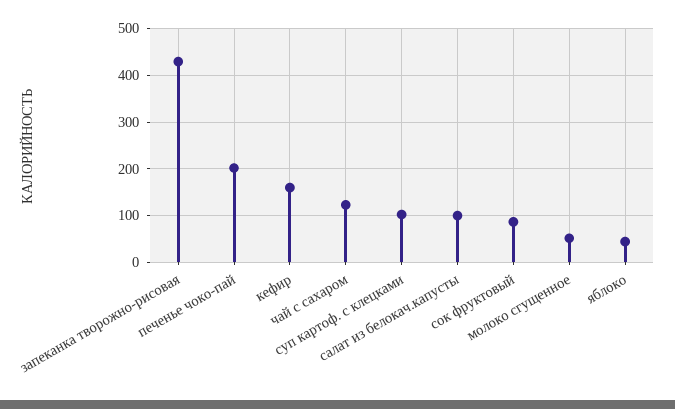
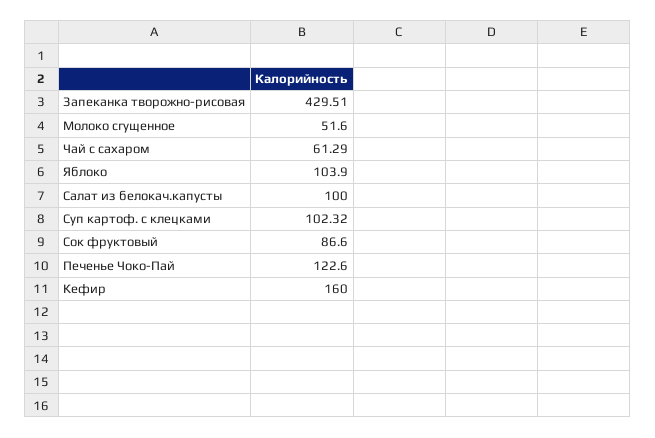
печенье чоко-пай: 200 -> 122.6
чай с сахаром: 120 -> 61.29
яблоко: 40 -> 103.9

